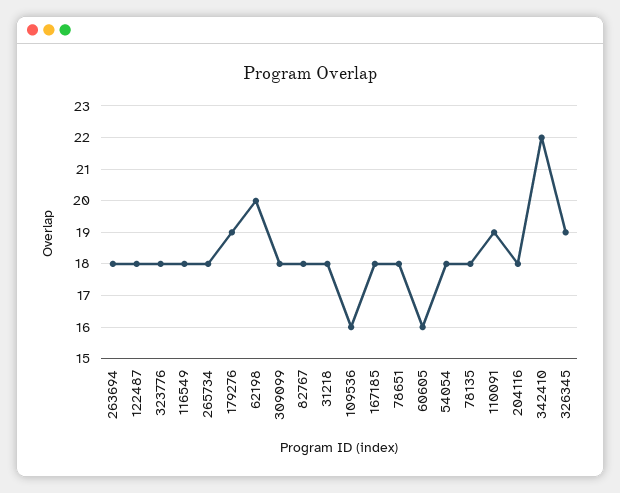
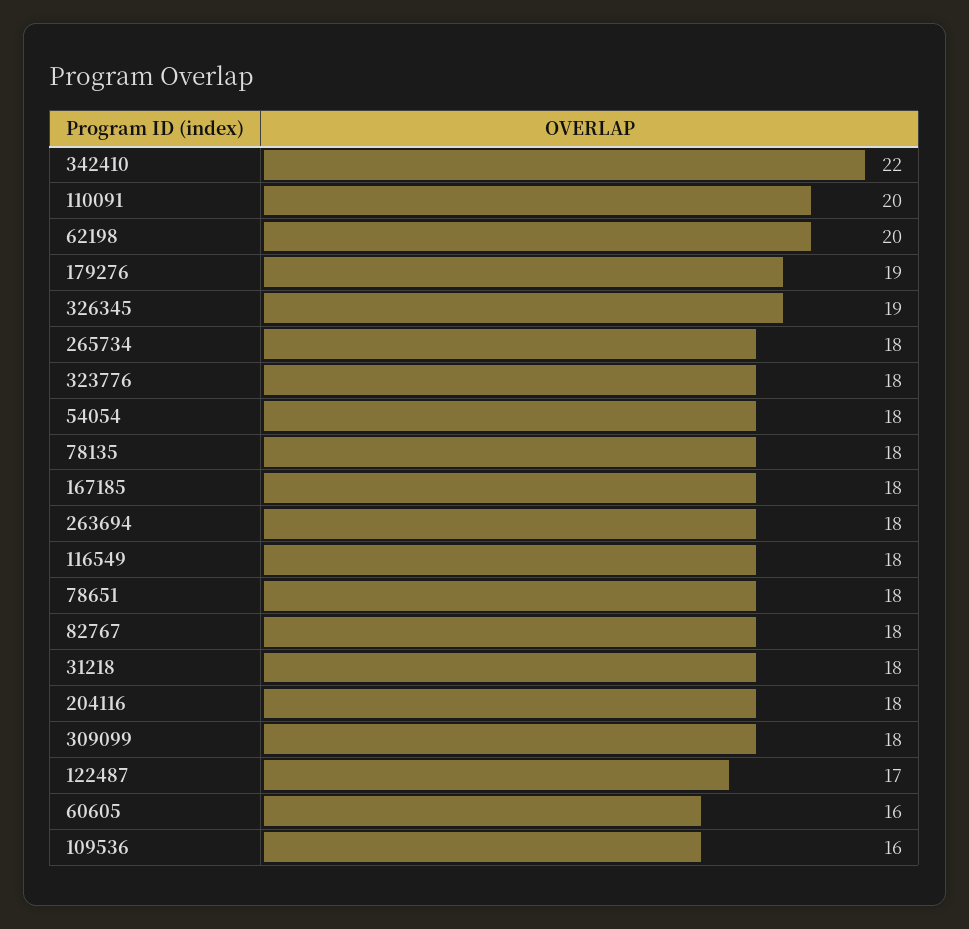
122487: 18 -> 17
110091: 19 -> 20

